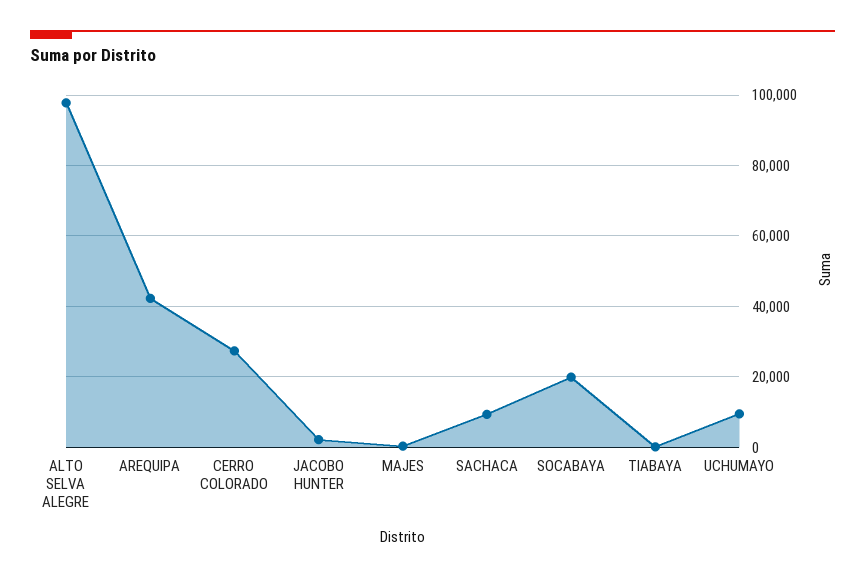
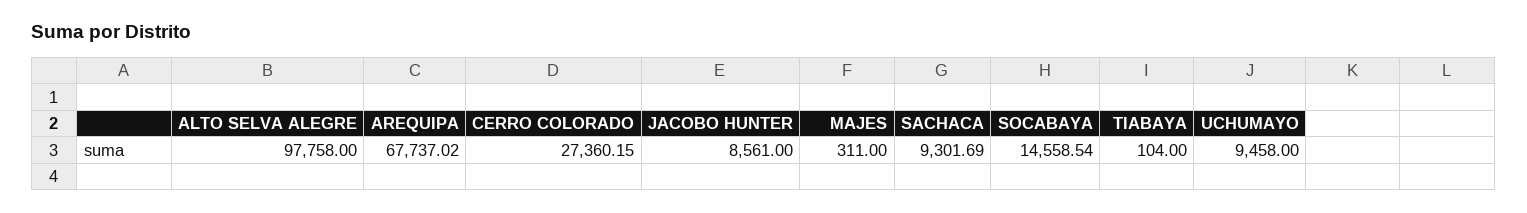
AREQUIPA: 42000 -> 67737.02
JACOBO HUNTER: 2000 -> 8561
SOCABAYA: 20000 -> 14558.54

